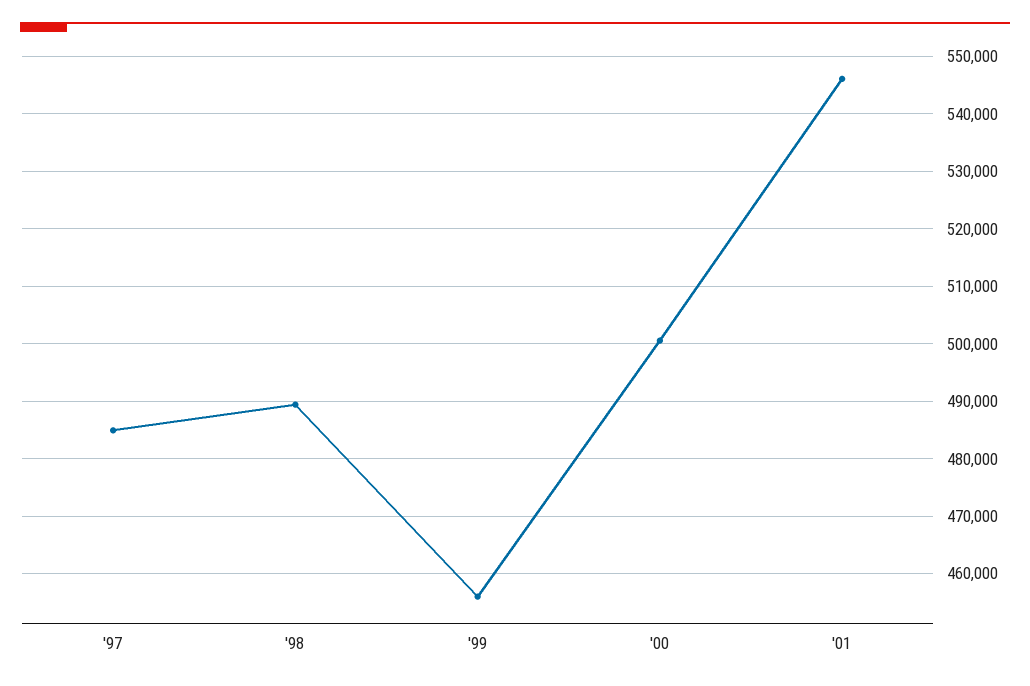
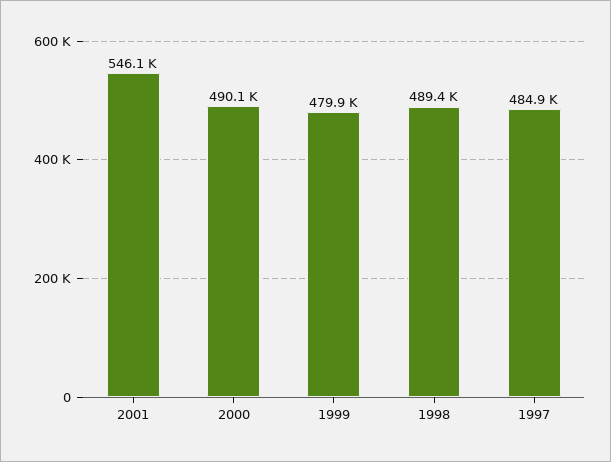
'99: 456000 -> 479900
'00: 500000 -> 490100

